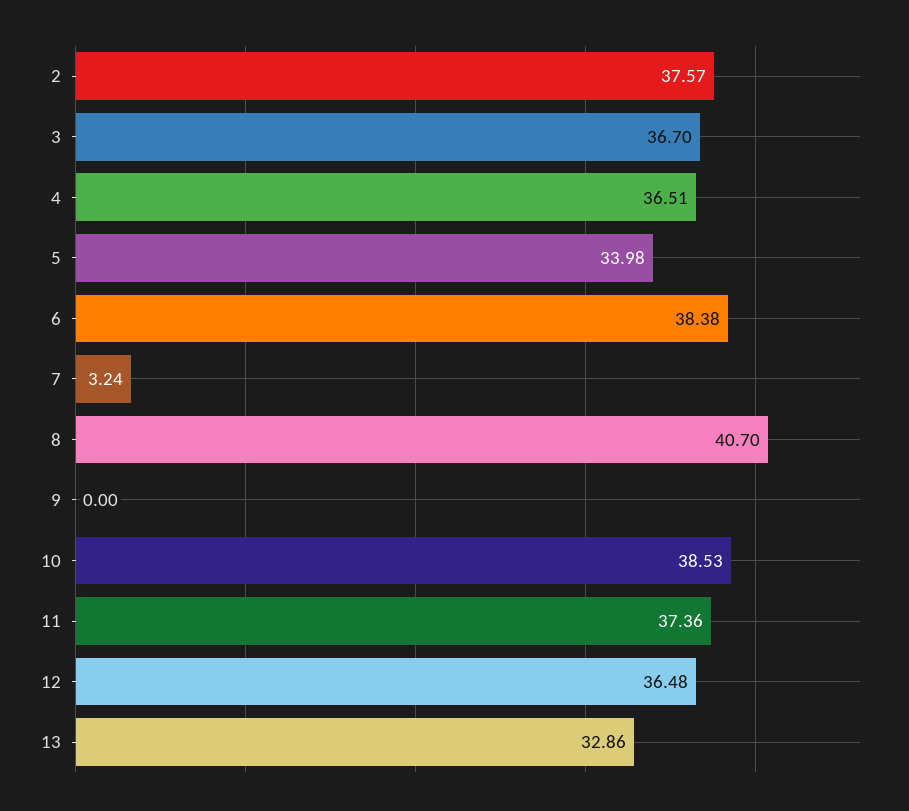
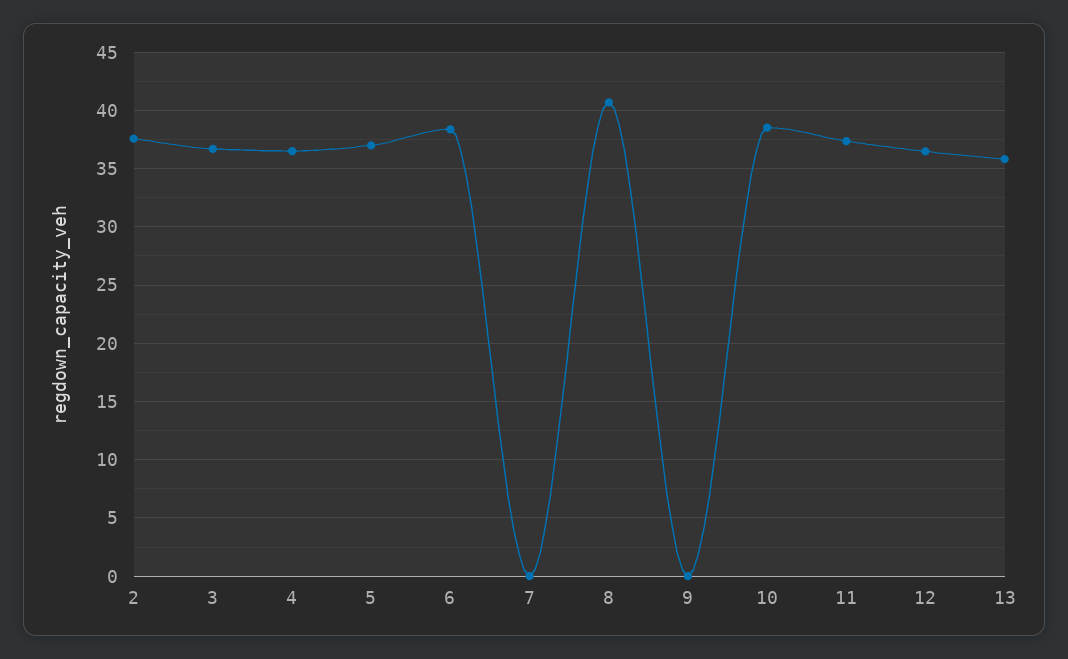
5: 33.98 -> 37
7: 3.24 -> 0
13: 32.86 -> 36

